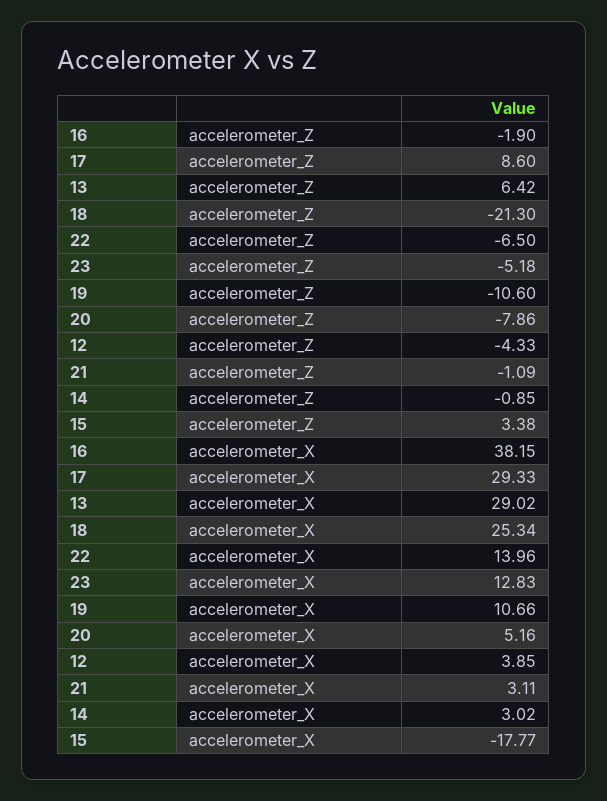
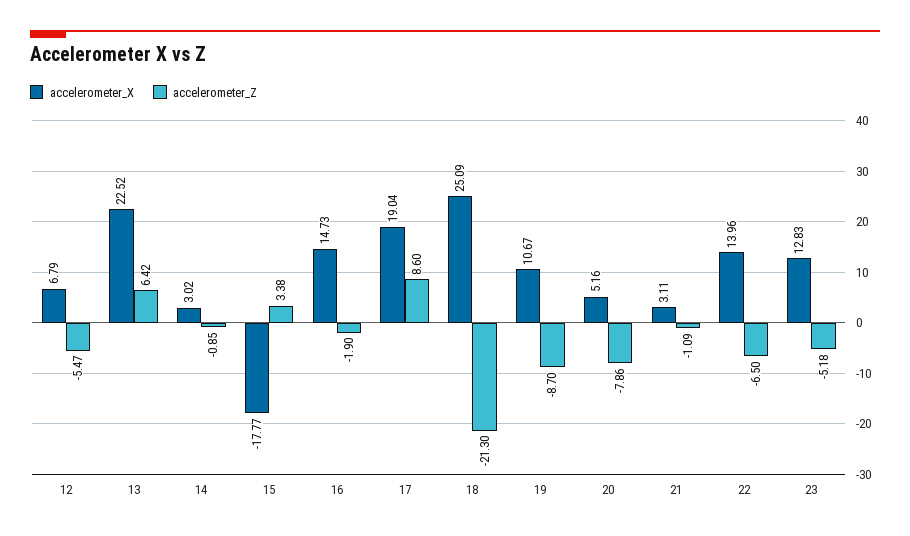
accelerometer_Z, 19: -10.6 -> -8.7
accelerometer_Z, 12: -4.33 -> -5.47
accelerometer_X, 16: 38.15 -> 14.73
accelerometer_X, 17: 29.33 -> 19.04
accelerometer_X, 13: 29.02 -> 22.52
accelerometer_X, 18: 25.34 -> 25.09
accelerometer_X, 19: 10.66 -> 10.67
accelerometer_X, 12: 3.85 -> 6.79

